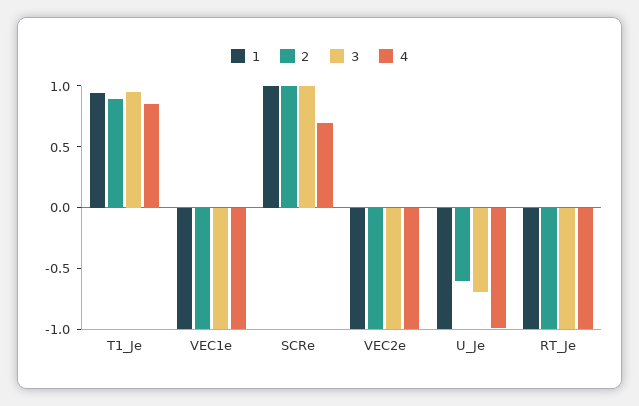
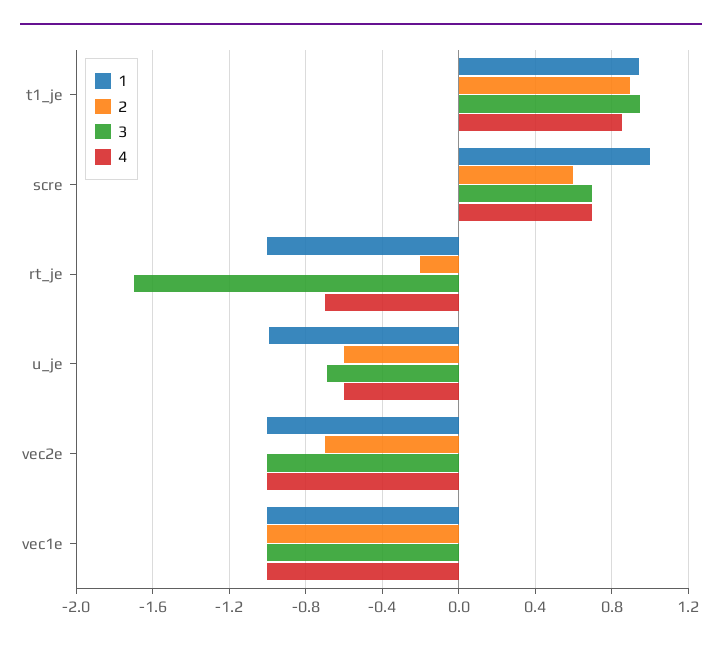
2, SCRe: 1 -> 0.6
3, SCRe: 1 -> 0.7
2, VEC2e: -1 -> -0.7
4, U_Je: -1 -> -0.6
2, RT_Je: -1 -> -0.2
3, RT_Je: -1 -> -1.7
4, RT_Je: -1 -> -0.7

